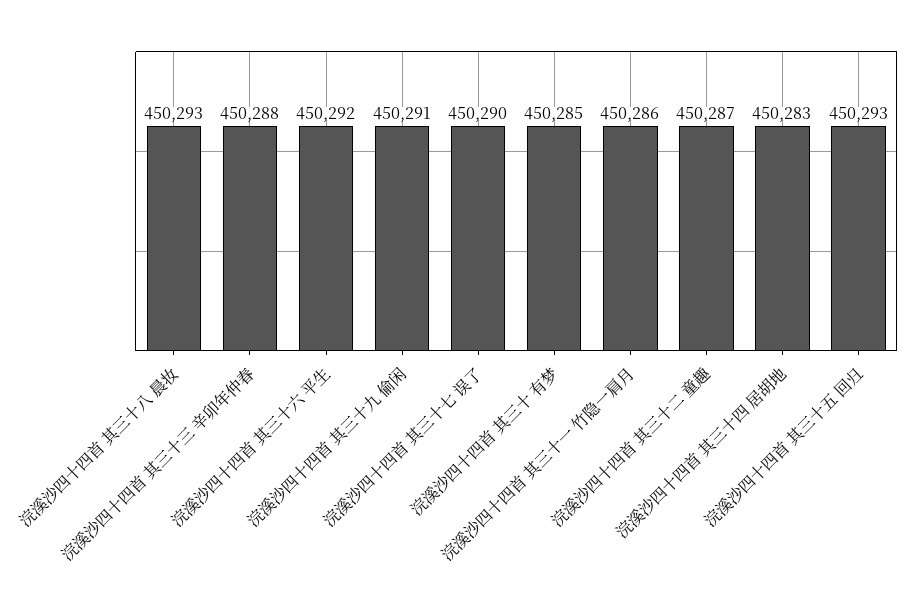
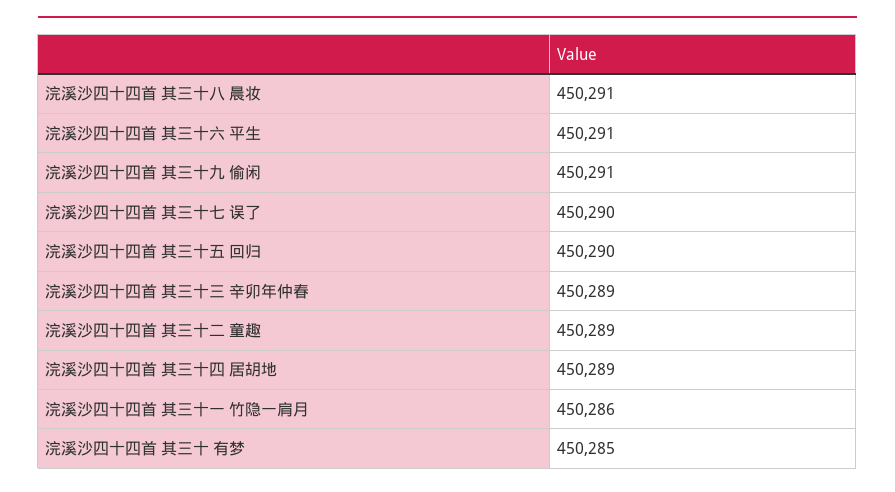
浣溪沙四十四首 其三十八 晨妆: 450293 -> 450291
浣溪沙四十四首 其三十三 辛卯年仲春: 450288 -> 450289
浣溪沙四十四首 其三十六 平生: 450292 -> 450291
浣溪沙四十四首 其三十二 童趣: 450287 -> 450289
浣溪沙四十四首 其三十四 居胡地: 450283 -> 450289
浣溪沙四十四首 其三十五 回归: 450293 -> 450290

